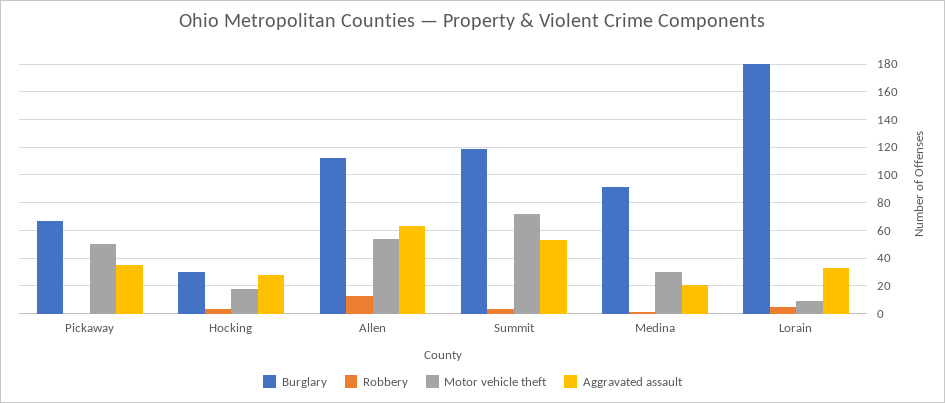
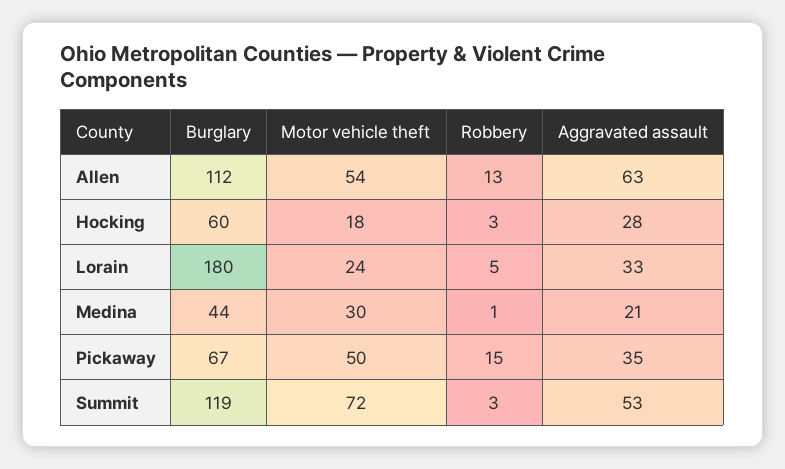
Robbery, Pickaway: 0 -> 15
Burglary, Hocking: 30 -> 60
Burglary, Medina: 90 -> 44
Motor vehicle theft, Lorain: 10 -> 24

